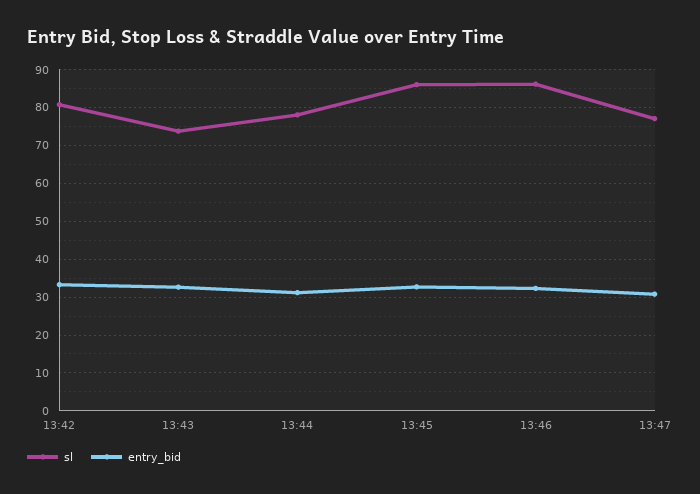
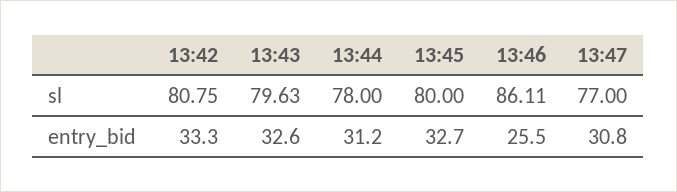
sl, 13:43: 74 -> 79.63
sl, 13:45: 86 -> 80
entry_bid, 13:46: 32 -> 25.5

